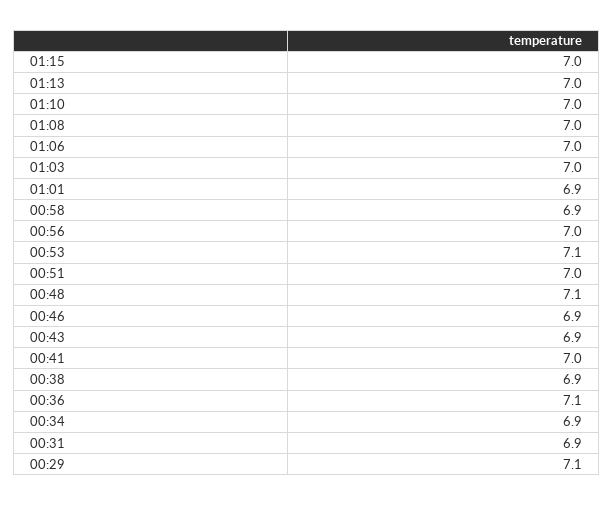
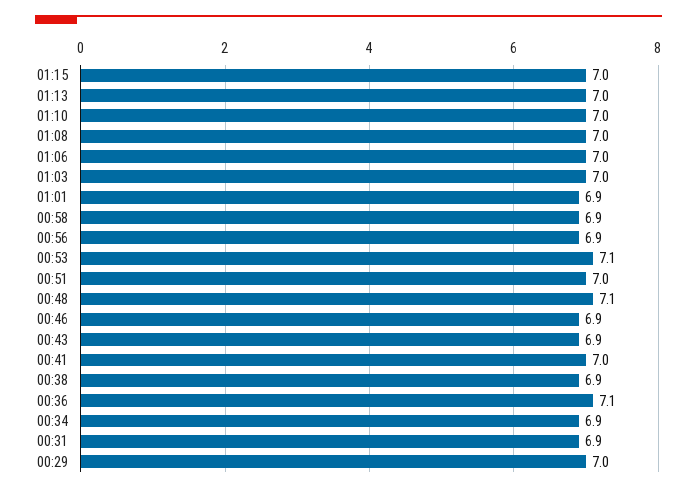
00:56: 7 -> 6.9
00:29: 7.1 -> 7

